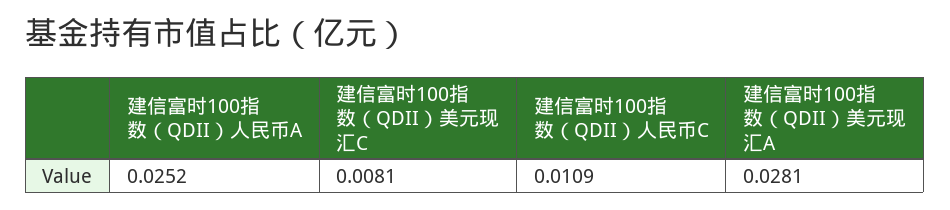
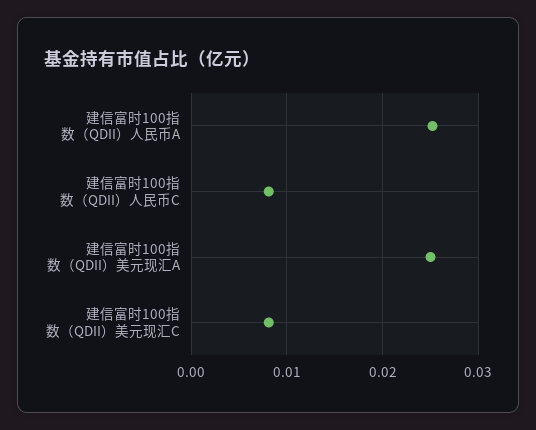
建信富时100指数（QDII）人民币C: 0.0109 -> 0.008
建信富时100指数（QDII）美元现汇A: 0.0281 -> 0.025

